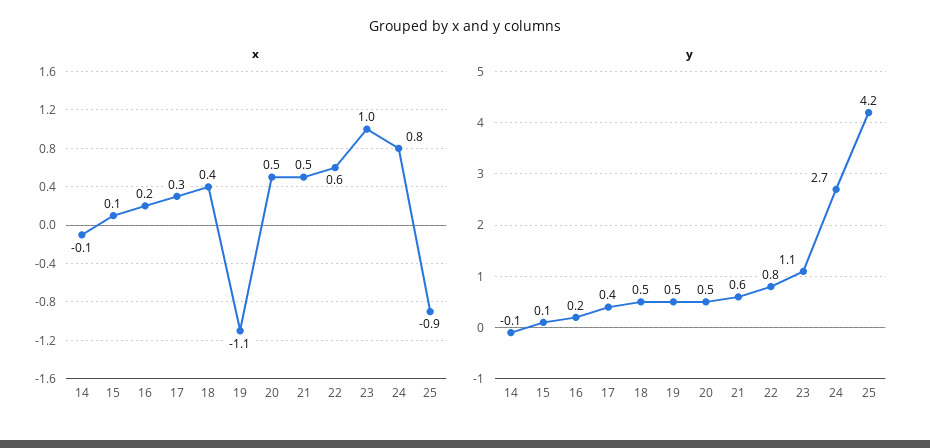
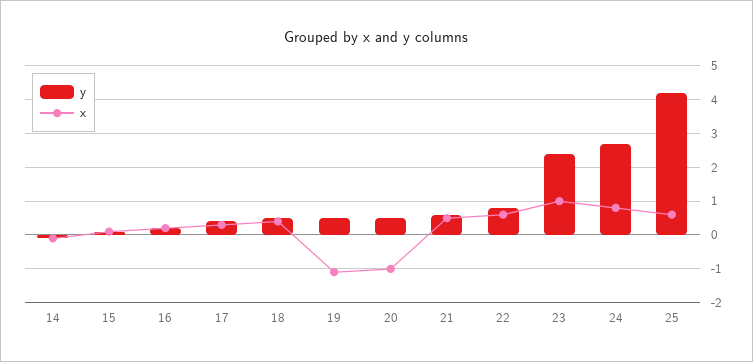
x, 20: 0.5 -> -1
x, 25: -0.9 -> 0.5
y, 23: 1.1 -> 2.5

